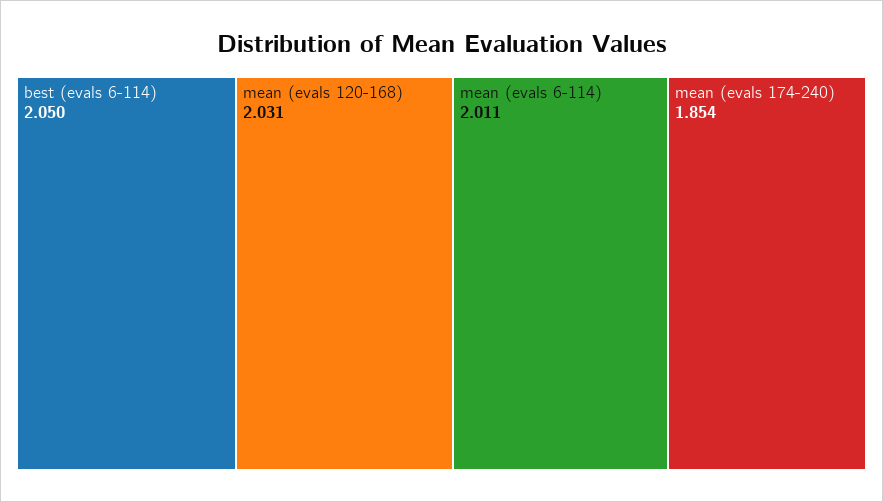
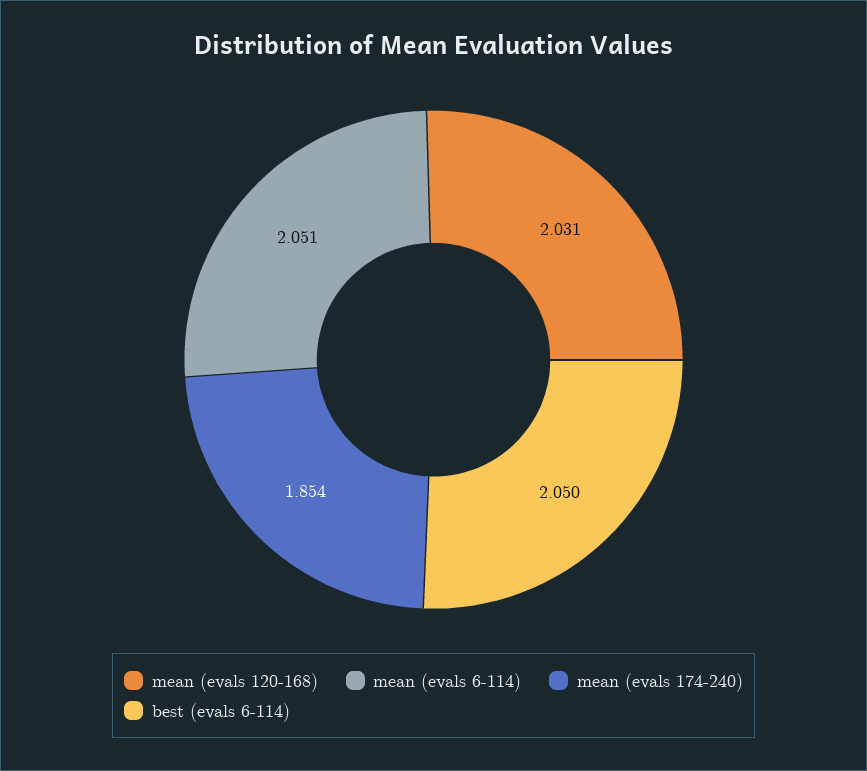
mean (evals 6-114): 2.011 -> 2.051

